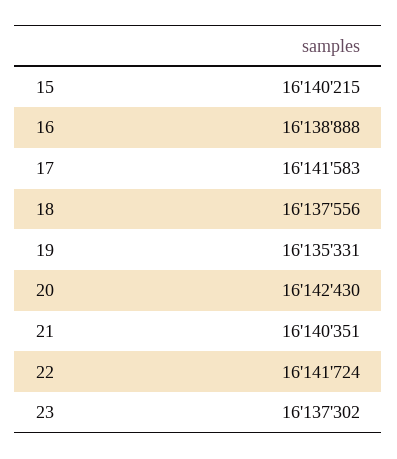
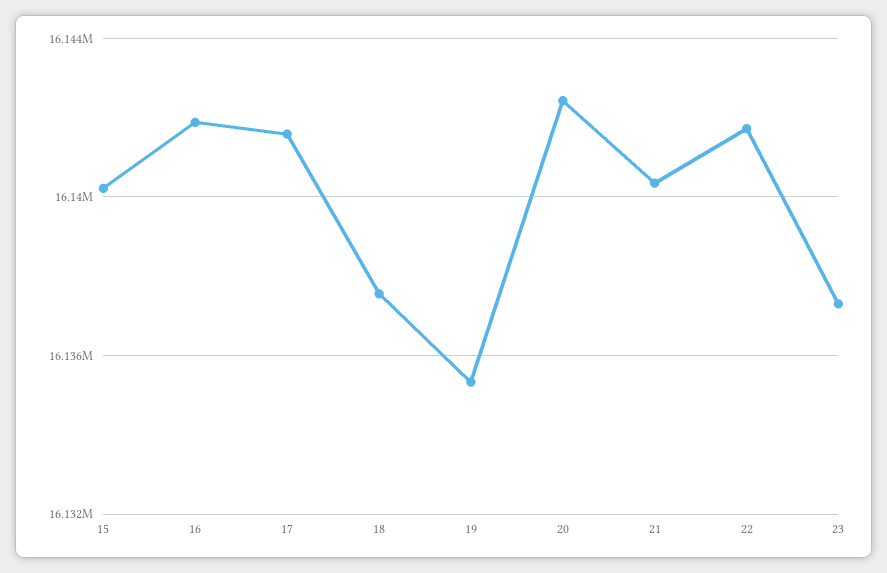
16: 16138888 -> 16142000

